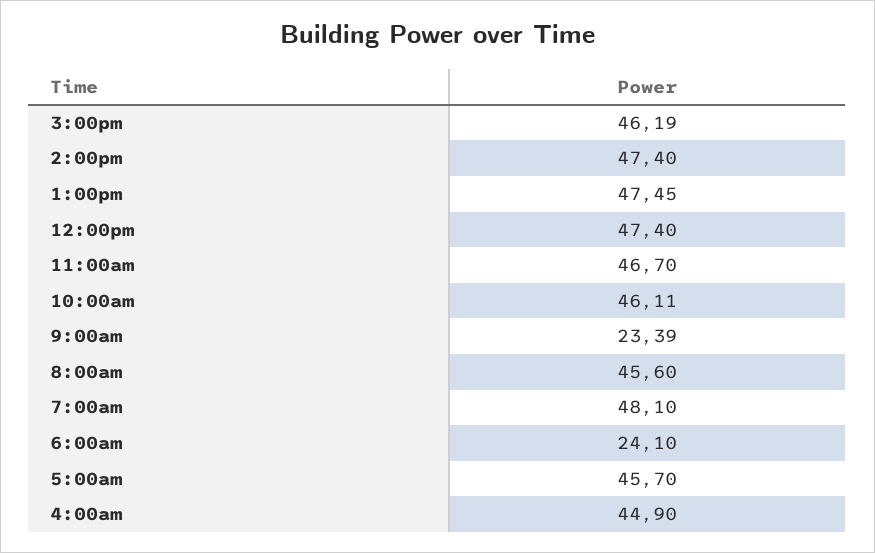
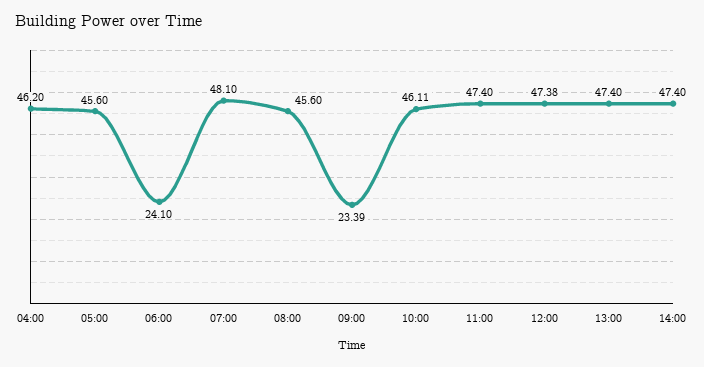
3:00pm: 46.19 -> none
1:00pm: 47.45 -> 47.4
12:00pm: 47.4 -> 47.38
11:00am: 46.7 -> 47.4
5:00am: 45.7 -> 45.6
4:00am: 44.9 -> 46.2

